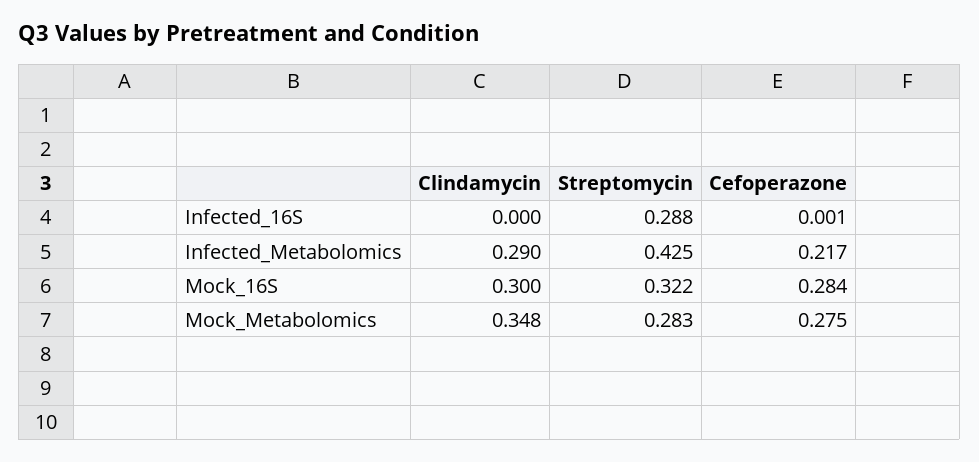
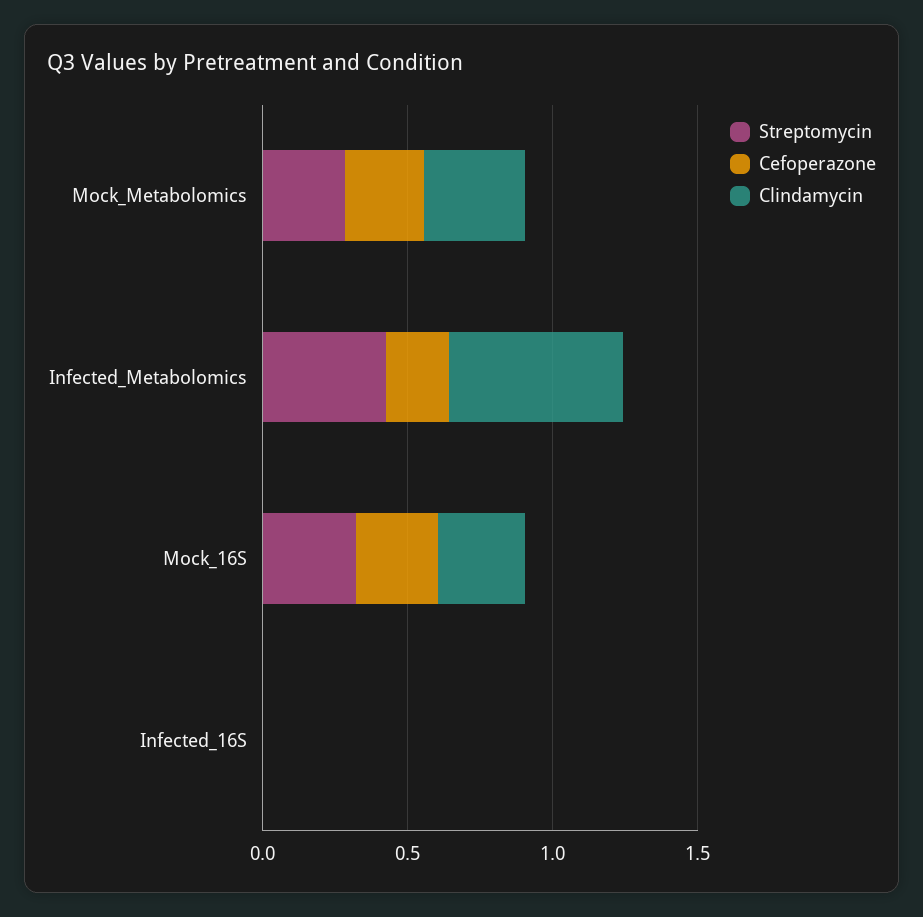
Streptomycin, Infected_16S: 0.288 -> 0
Clindamycin, Infected_Metabolomics: 0.29 -> 0.6

